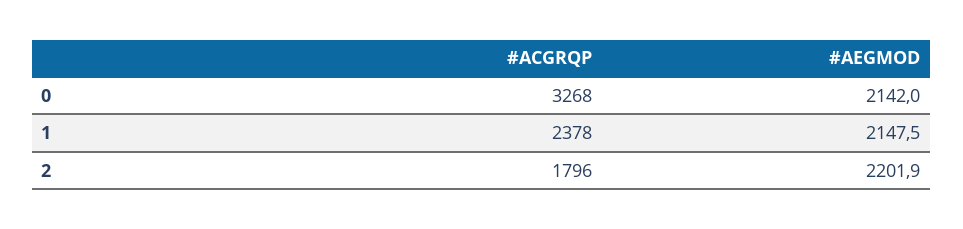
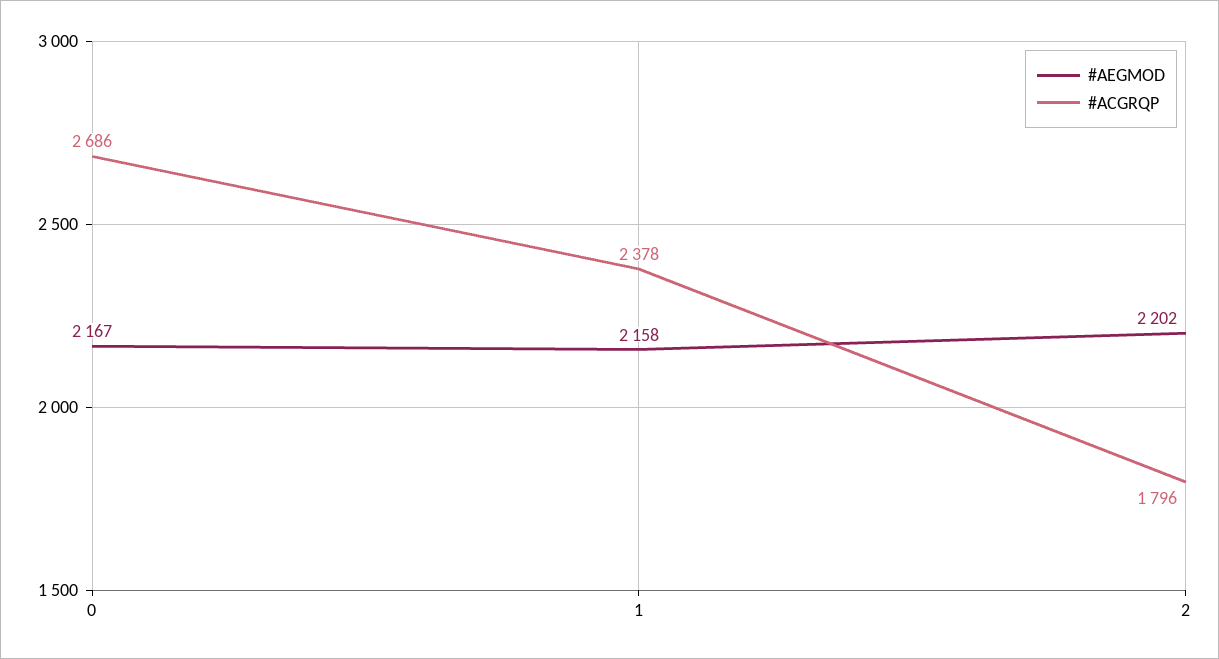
#ACGRQP, 0: 3268 -> 2686
#AEGMOD, 0: 2142 -> 2167
#AEGMOD, 1: 2147.5 -> 2158

